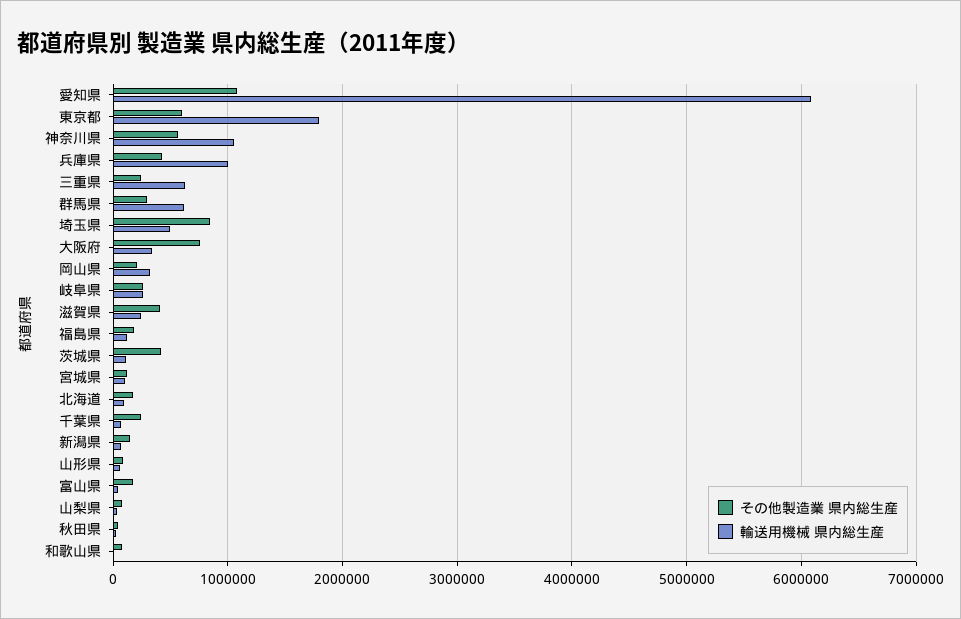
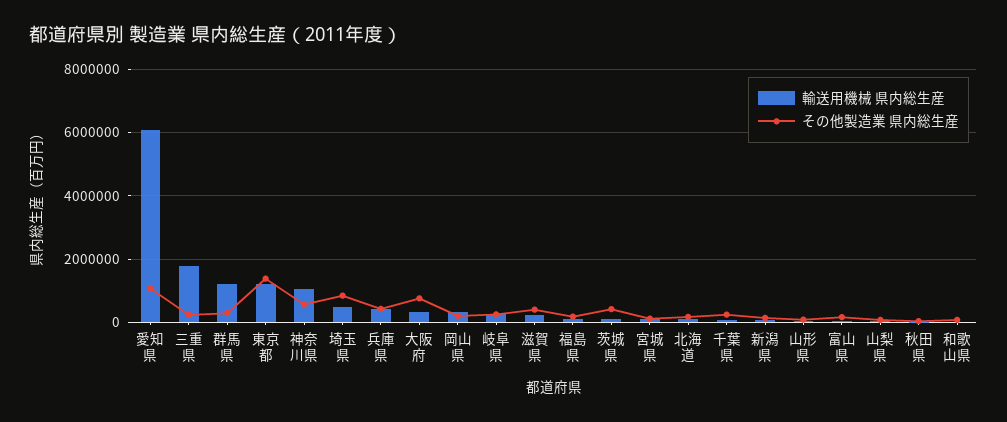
その他製造業 県内総生産, 東京都: 600000 -> 1400000
輸送用機械 県内総生産, 東京都: 1800000 -> 1200000
輸送用機械 県内総生産, 兵庫県: 1000000 -> 400000
輸送用機械 県内総生産, 三重県: 600000 -> 1800000
輸送用機械 県内総生産, 群馬県: 600000 -> 1200000

